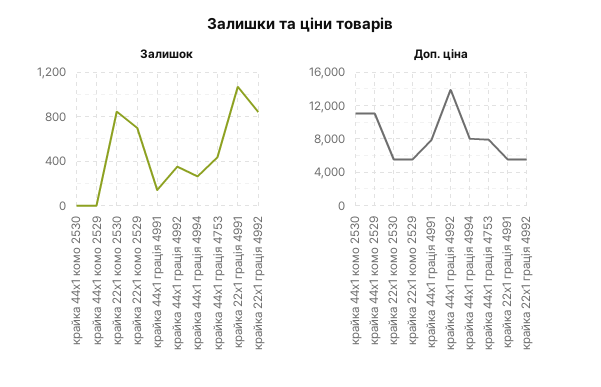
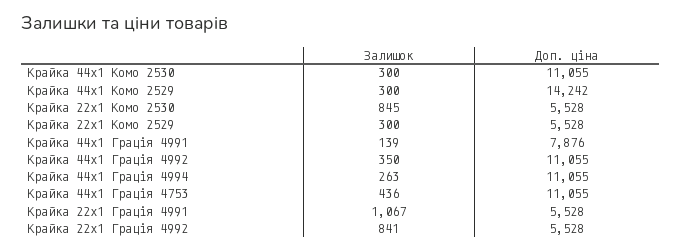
Залишок, крайка 44x1 комо 2530: 0 -> 300
Залишок, крайка 44x1 комо 2529: 0 -> 300
Залишок, крайка 22x1 комо 2529: 700 -> 300
Доп. ціна, крайка 44x1 комо 2529: 11000 -> 14242
Доп. ціна, крайка 44x1 грація 4992: 14000 -> 11055
Доп. ціна, крайка 44x1 грація 4994: 8000 -> 11055
Доп. ціна, крайка 44x1 грація 4753: 8000 -> 11055

